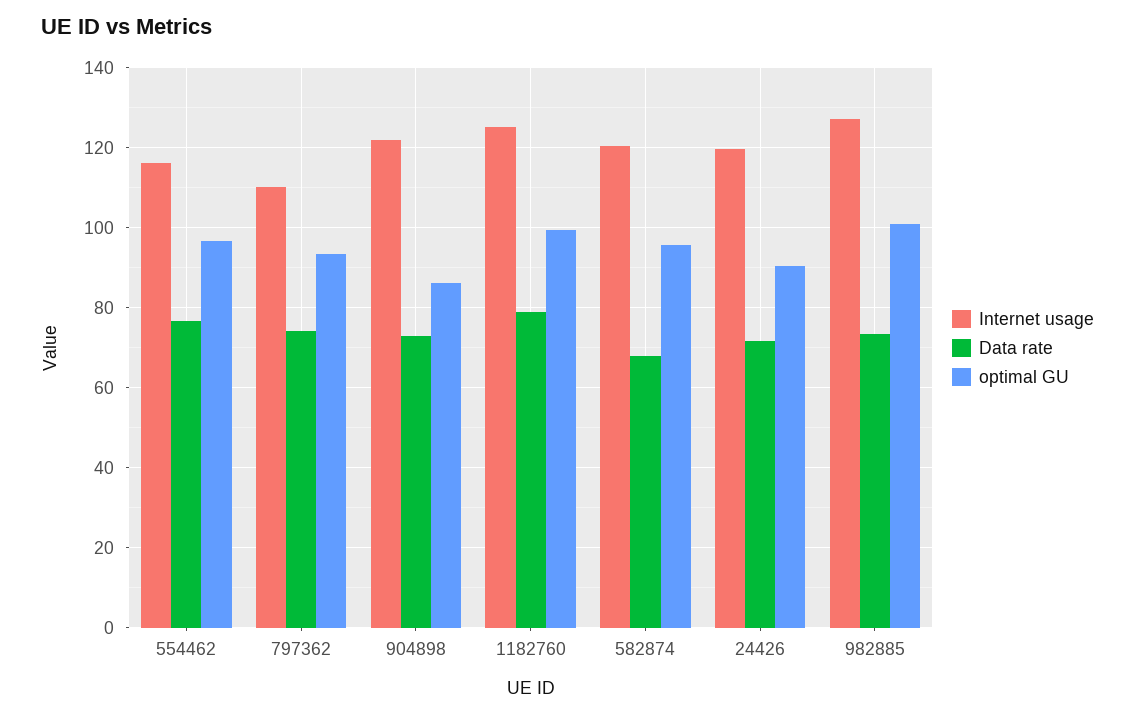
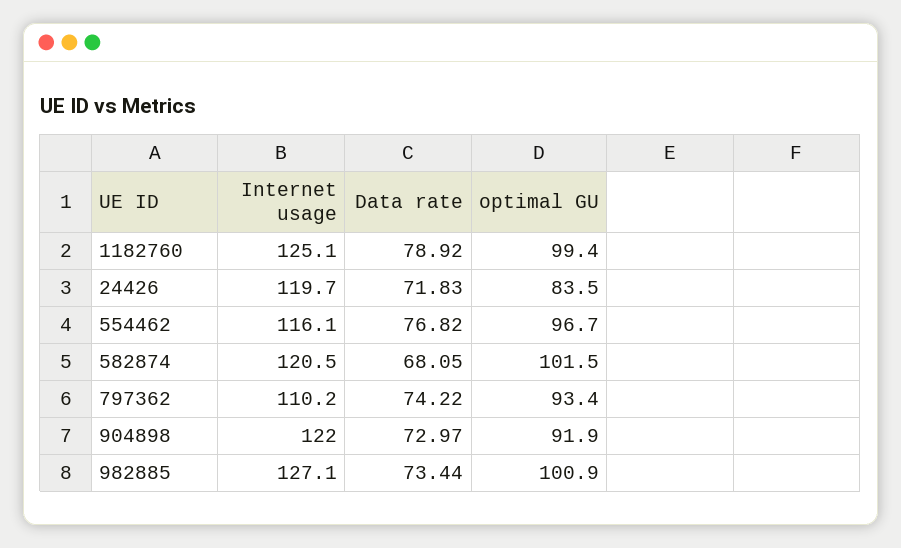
optimal GU, 904898: 86 -> 91.9
optimal GU, 582874: 96 -> 101.5
optimal GU, 24426: 90 -> 83.5

